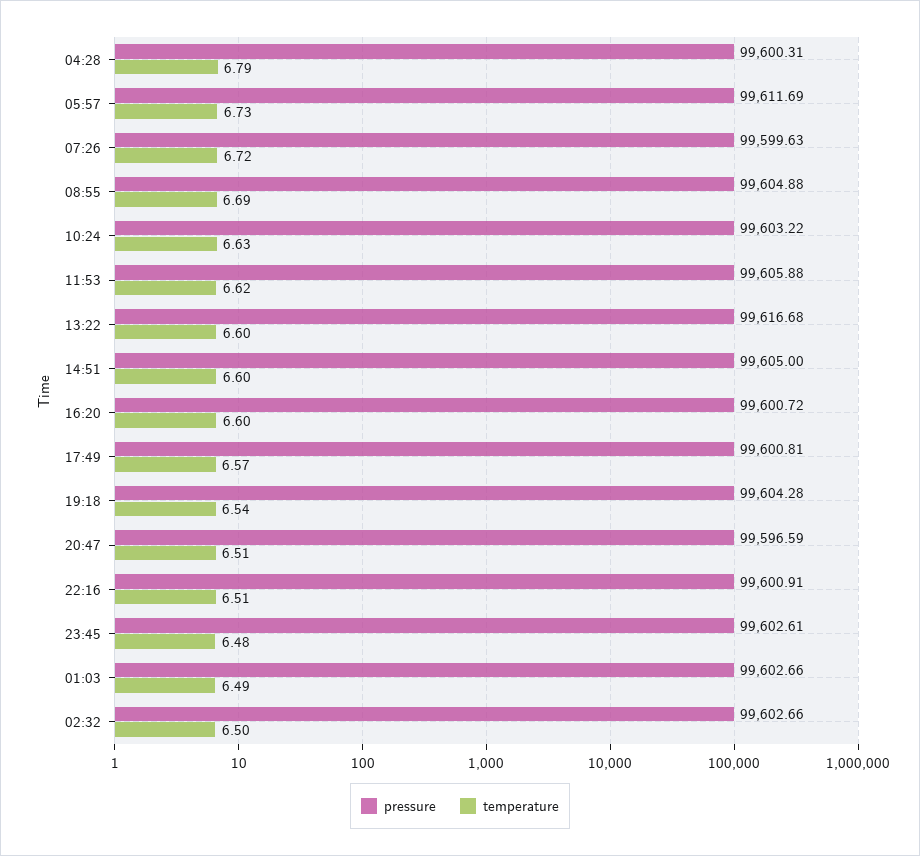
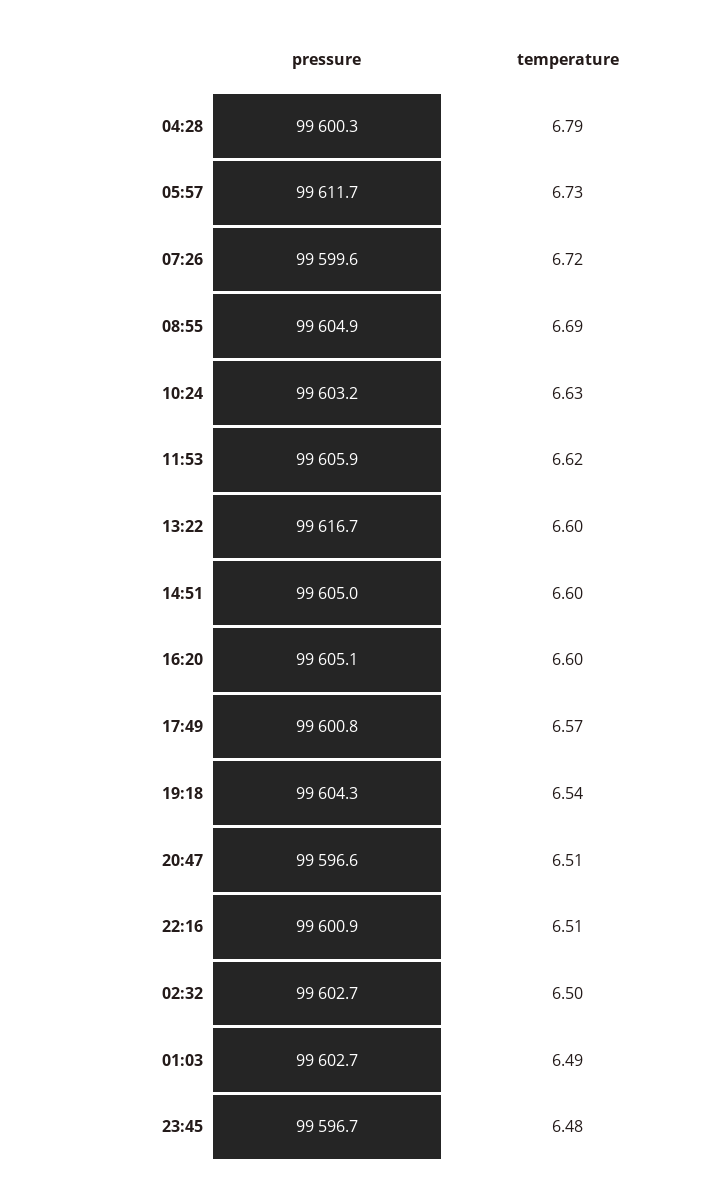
pressure, 16:20: 99600.72 -> 99605.1
pressure, 23:45: 99602.61 -> 99596.7

